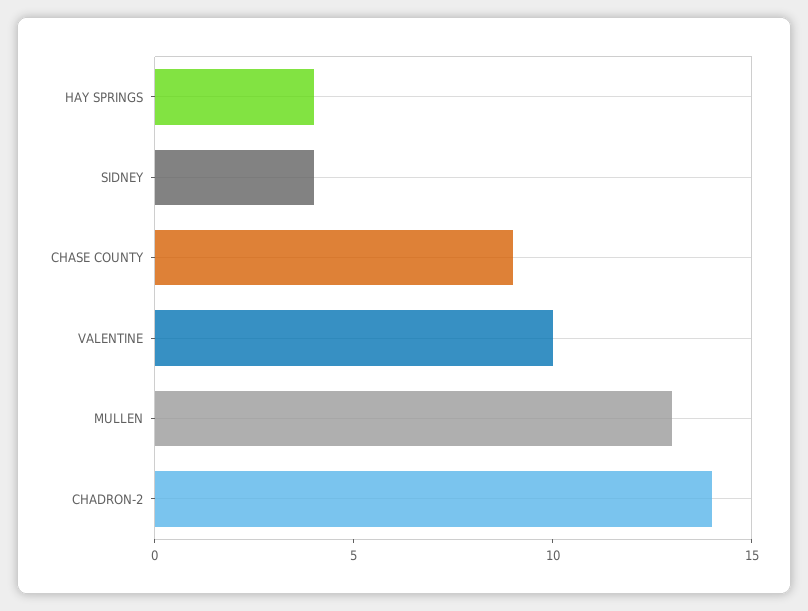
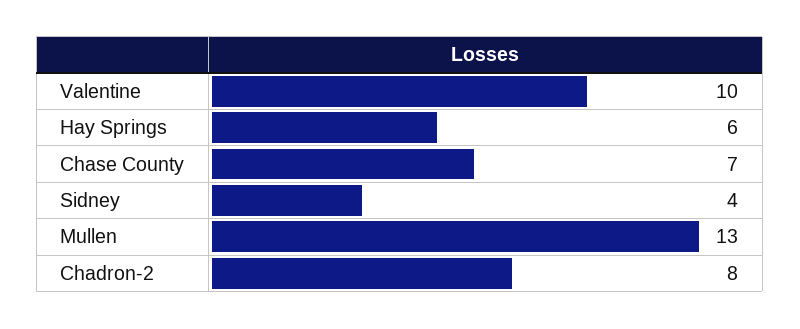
HAY SPRINGS: 4 -> 6
CHASE COUNTY: 9 -> 7
CHADRON-2: 14 -> 8

